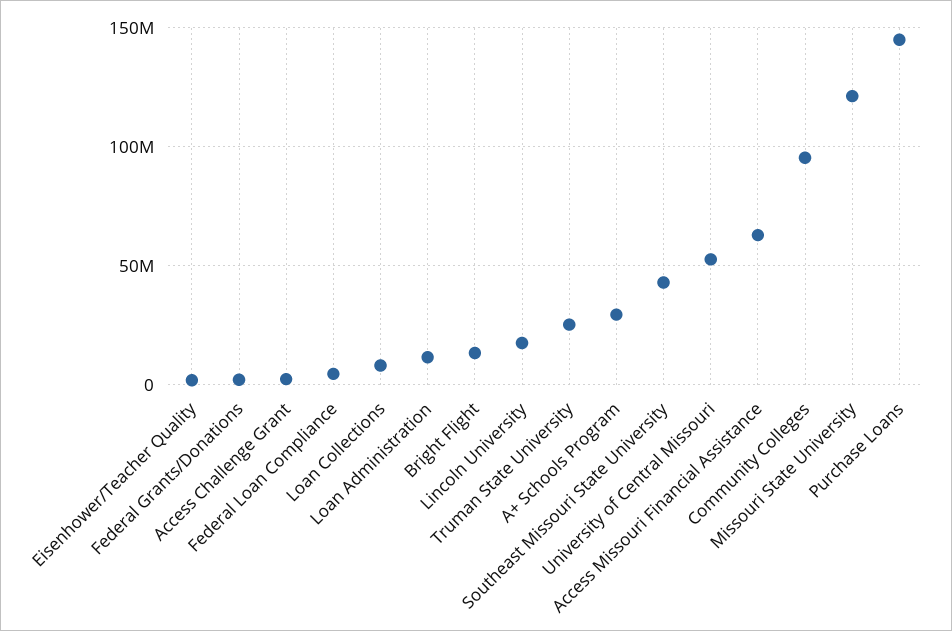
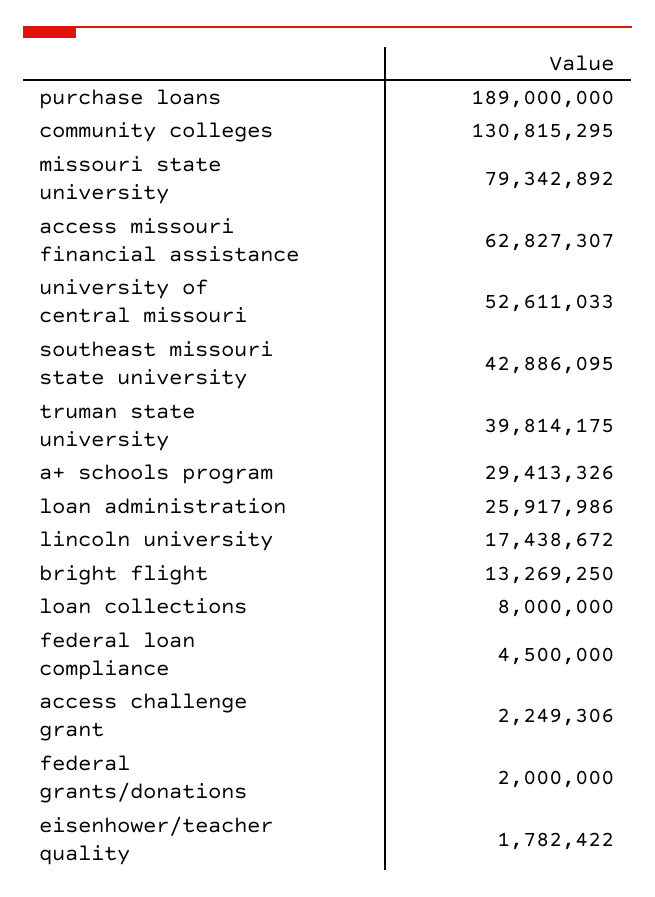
Loan Administration: 10000000 -> 25917986
Truman State University: 25000000 -> 39814175
Community Colleges: 95000000 -> 130815295
Missouri State University: 120000000 -> 79342892
Purchase Loans: 145000000 -> 189000000

